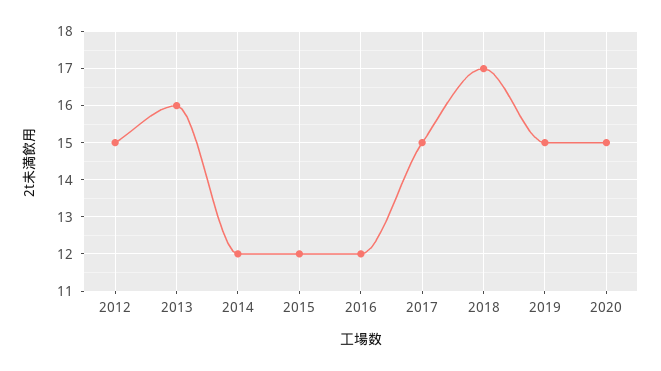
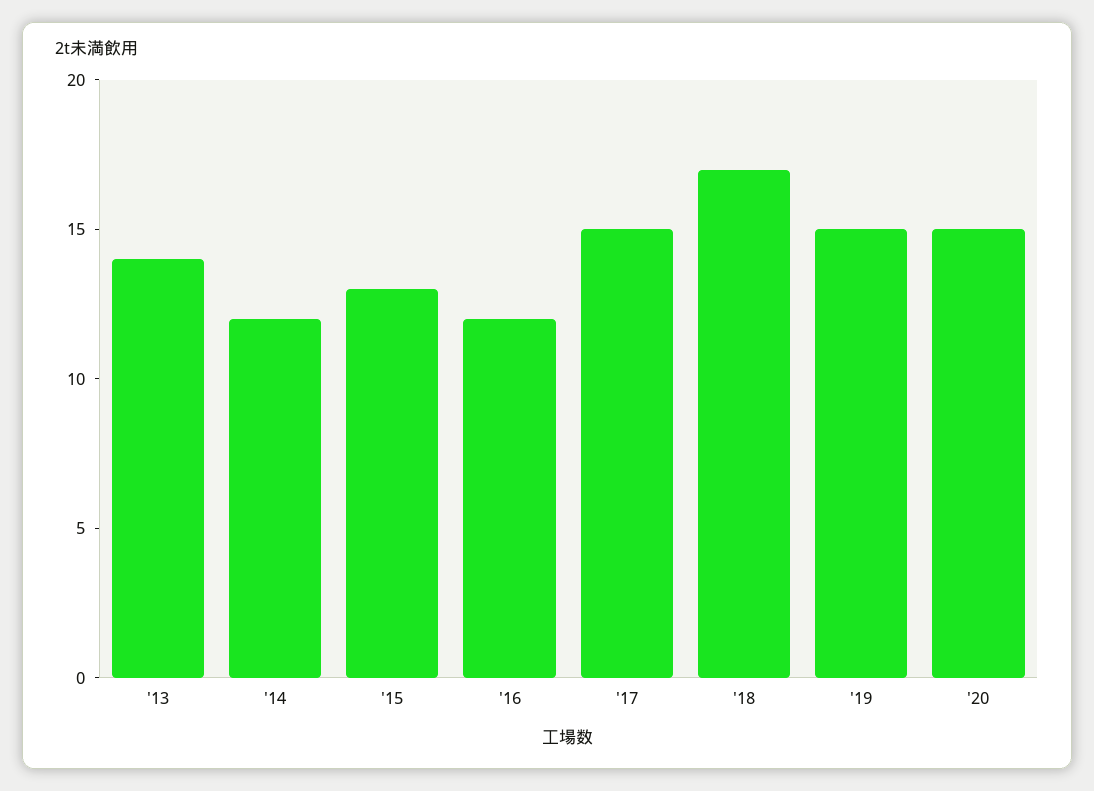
2012: 15 -> none
2013: 16 -> 14
2015: 12 -> 13

